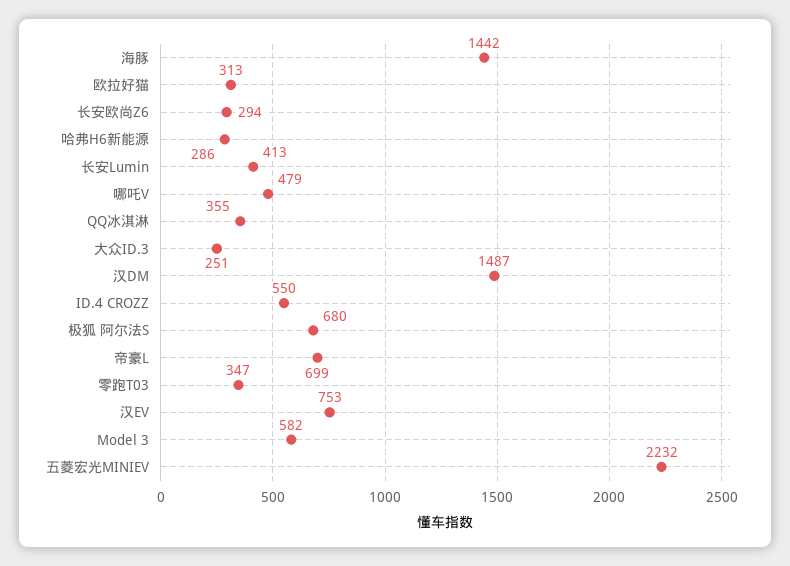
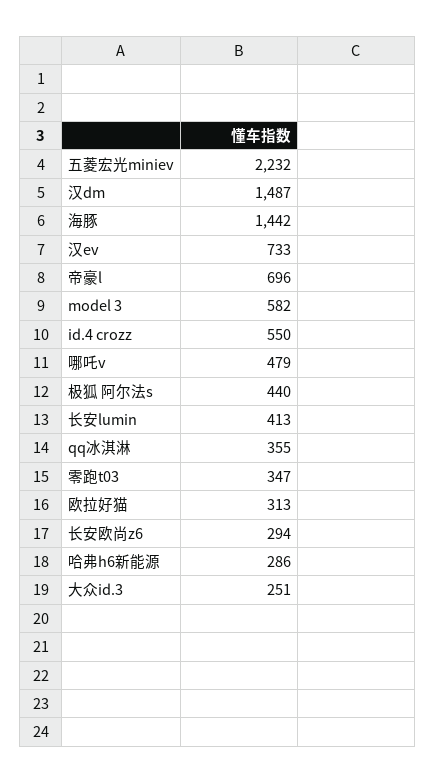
极狐 阿尔法S: 680 -> 440
帝豪L: 699 -> 696
汉EV: 753 -> 733

